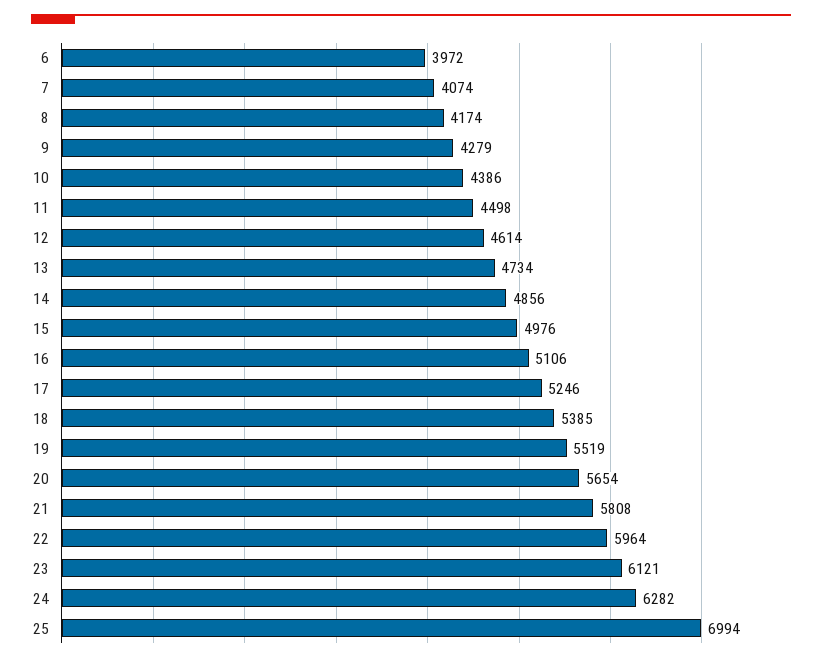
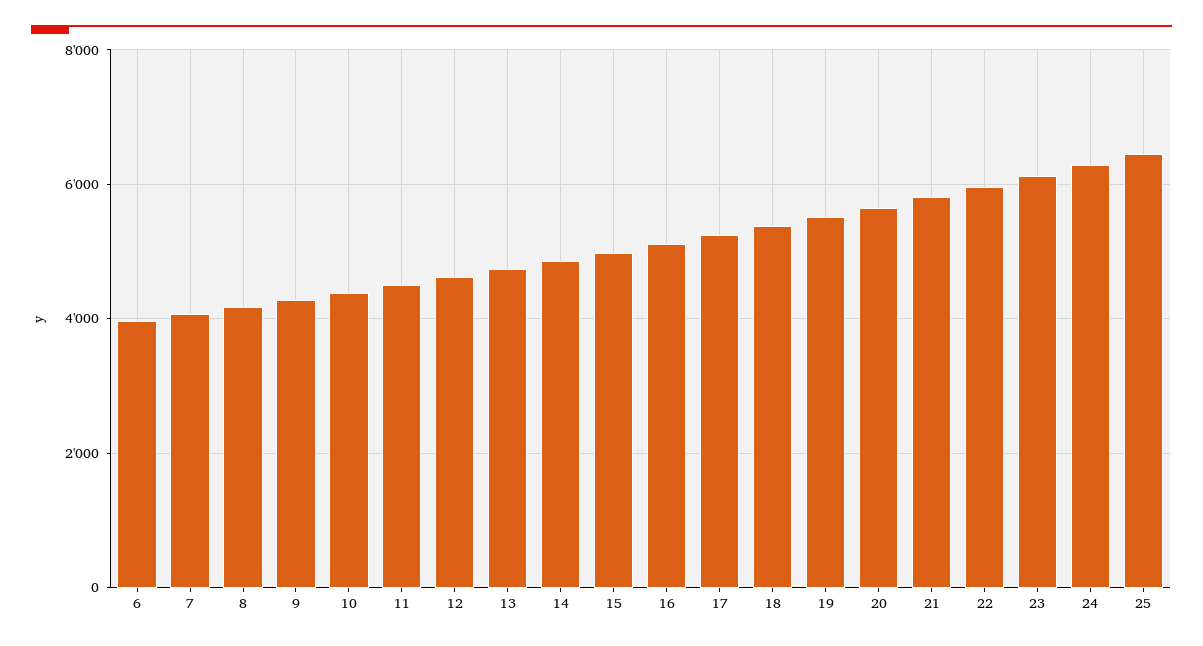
25: 6994 -> 6400

